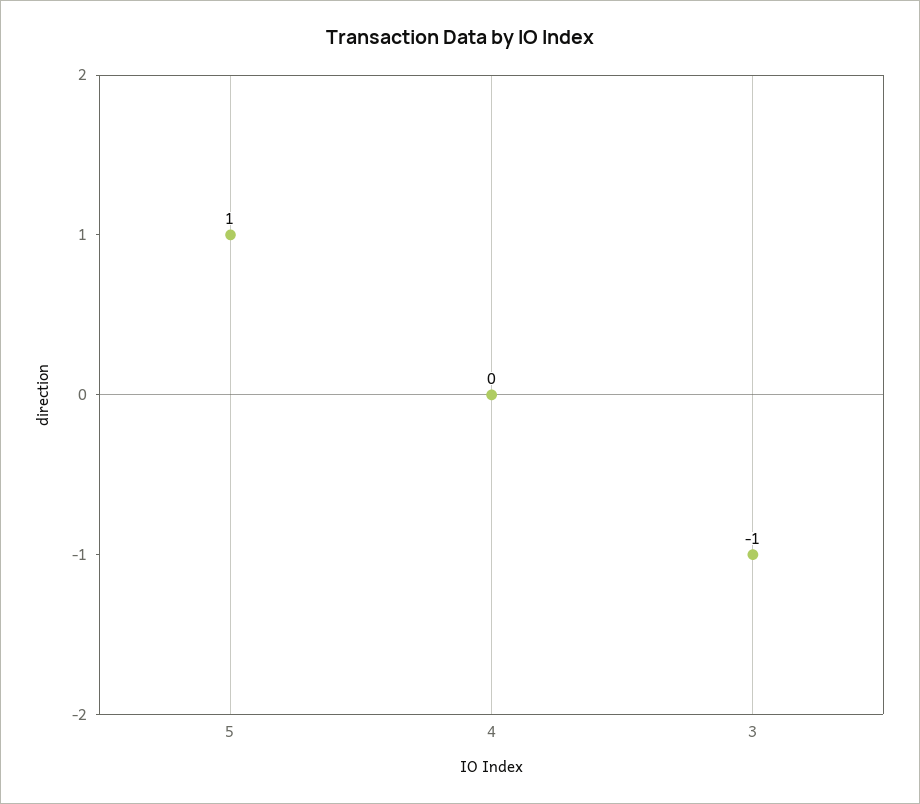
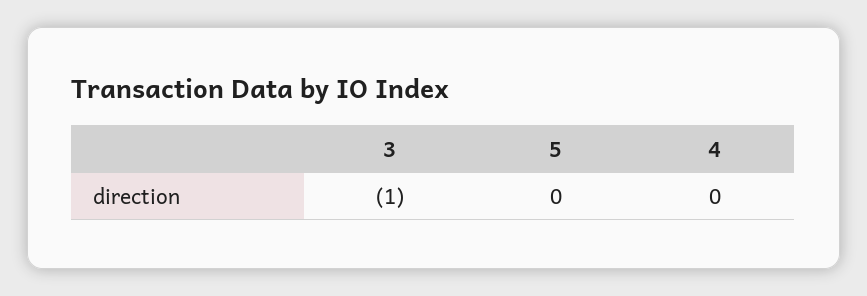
5: 1 -> 0

